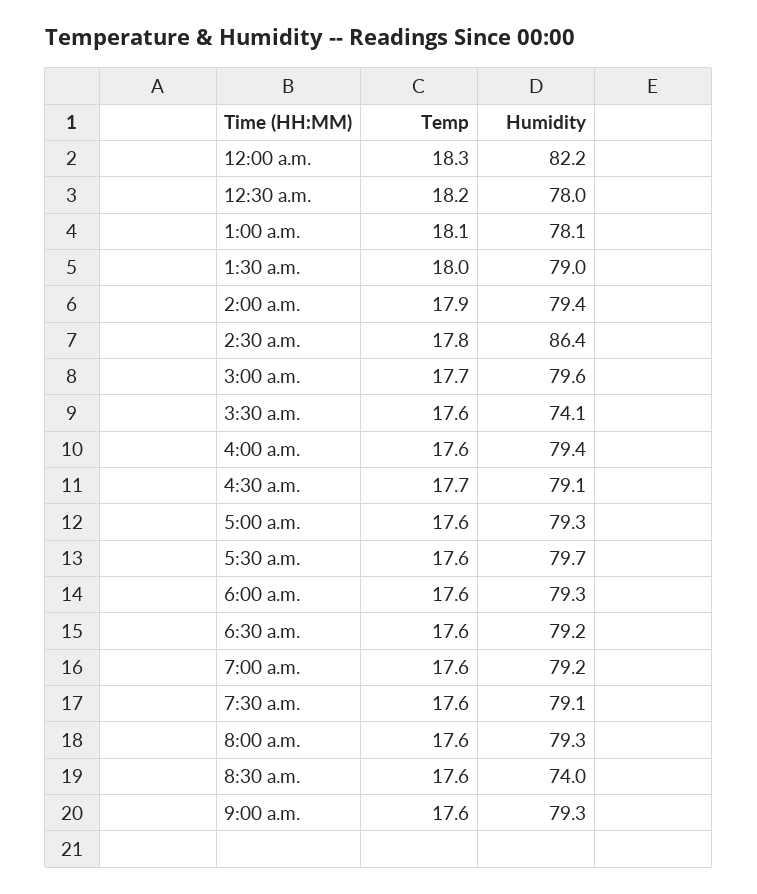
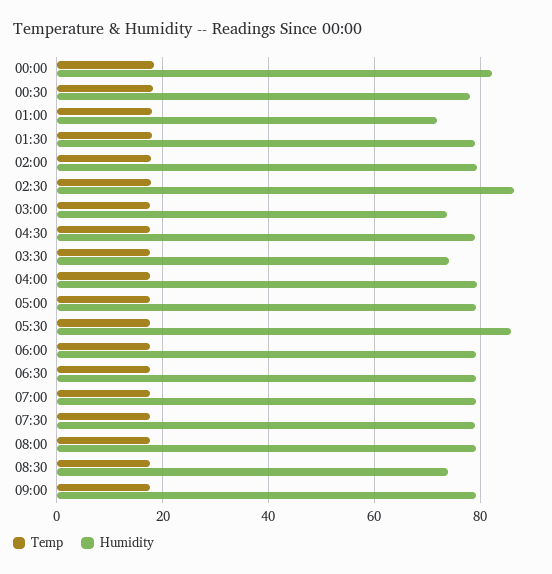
Humidity, 1:00 a.m.: 78.1 -> 72
Humidity, 3:00 a.m.: 79.6 -> 74
Humidity, 5:30 a.m.: 79.7 -> 86

